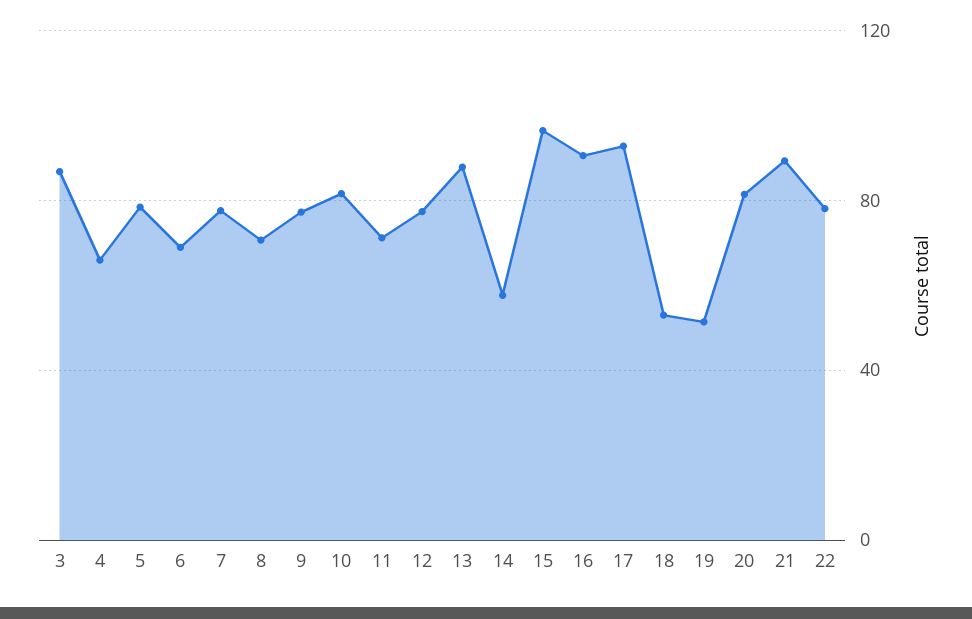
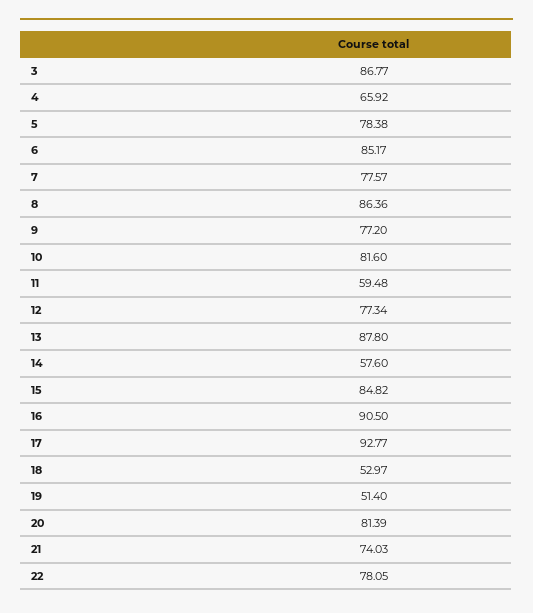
6: 70 -> 85.17
8: 70 -> 86.36
11: 70 -> 59.48
15: 95 -> 84.82
21: 90 -> 74.03

